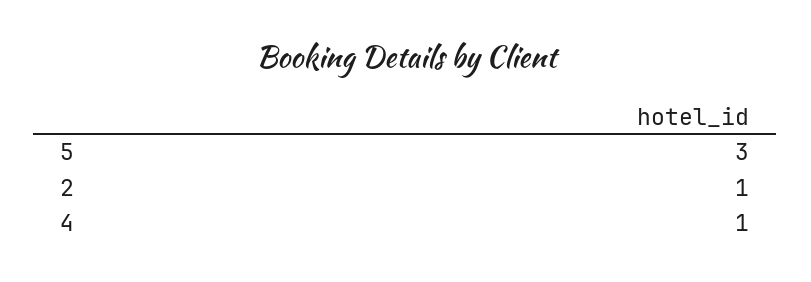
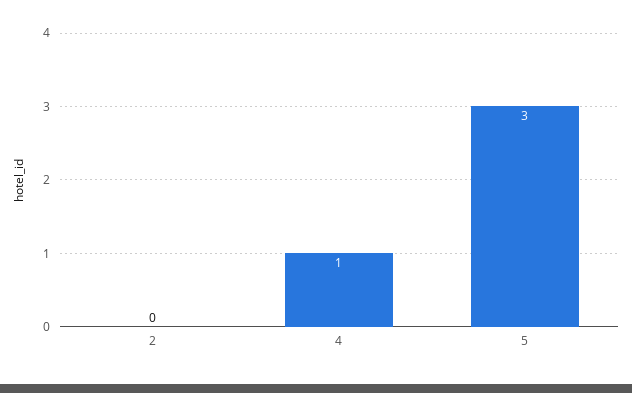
2: 1 -> 0

